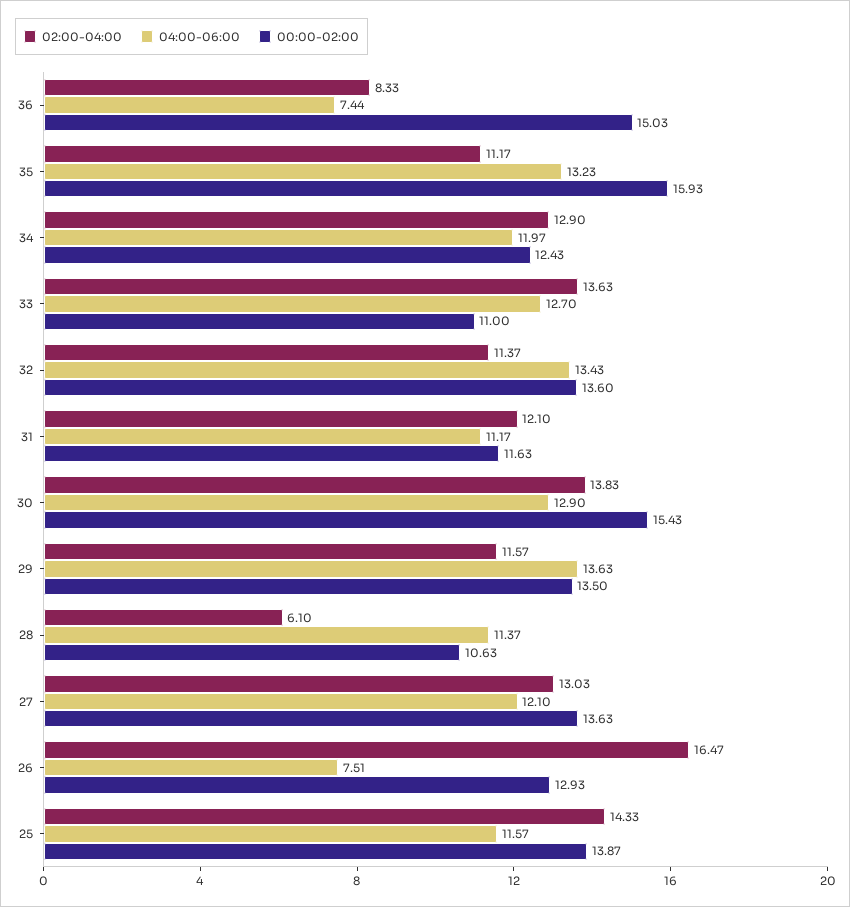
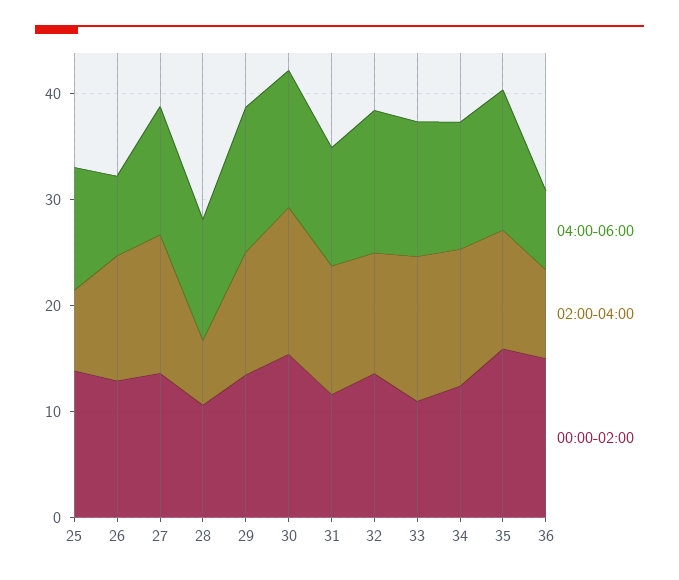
02:00-04:00, 26: 16.47 -> 12
02:00-04:00, 25: 14.33 -> 8

